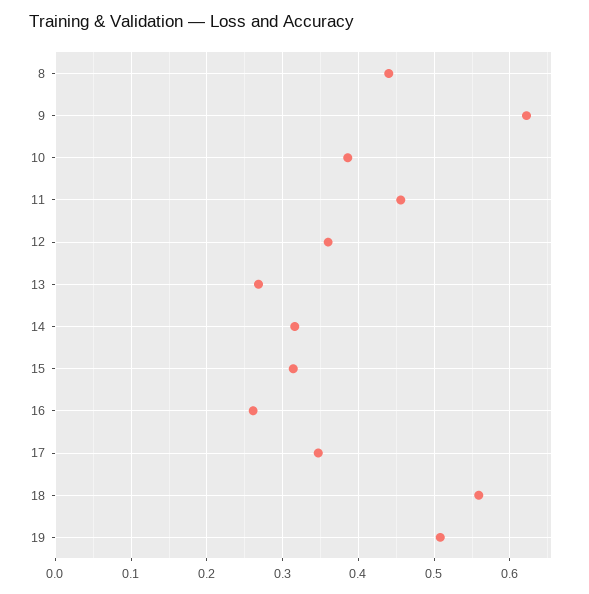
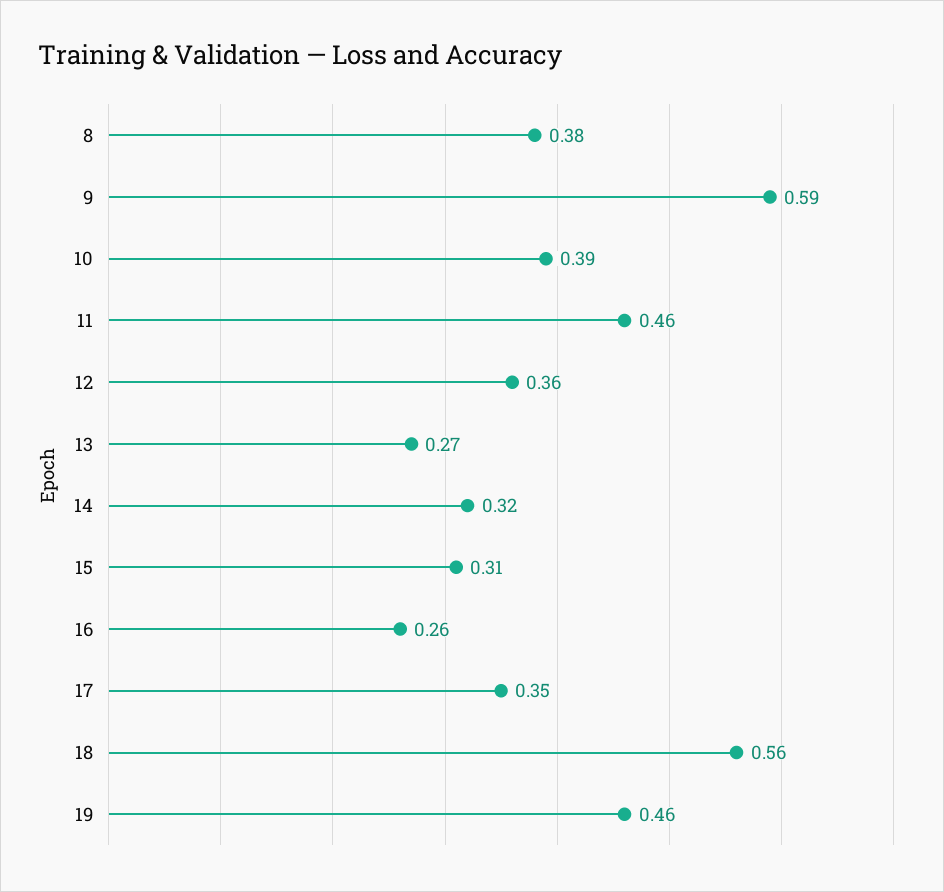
8: 0.44 -> 0.38
9: 0.62 -> 0.59
19: 0.51 -> 0.46

